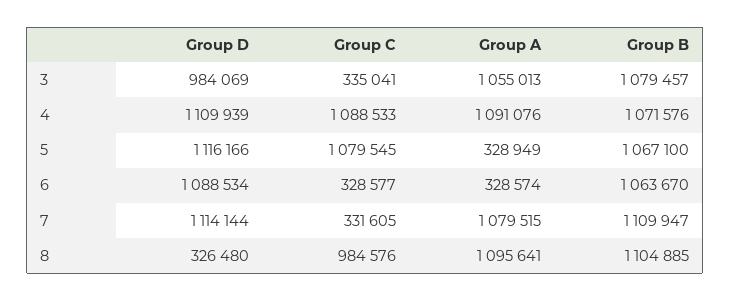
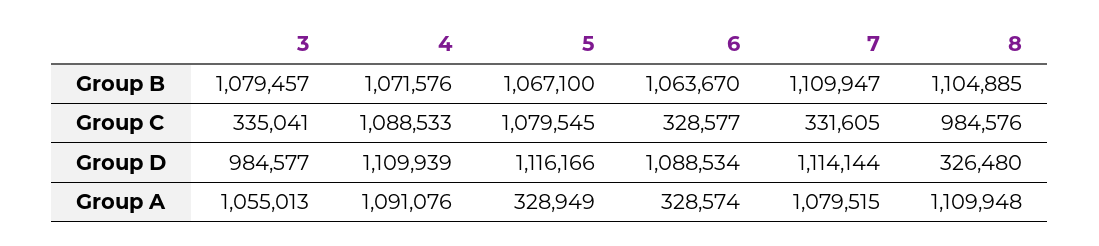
Group D, 3: 984069 -> 984577
Group A, 8: 1095641 -> 1109948

